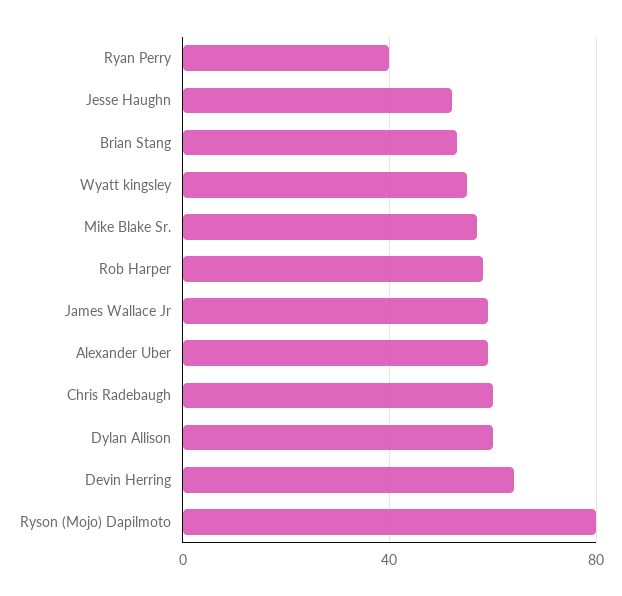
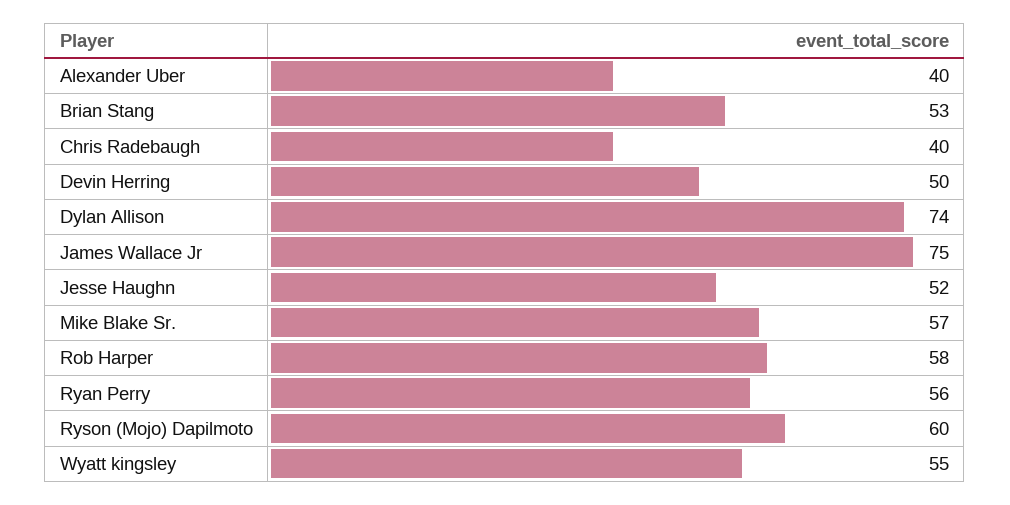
Ryan Perry: 40 -> 56
James Wallace Jr: 60 -> 75
Alexander Uber: 60 -> 40
Chris Radebaugh: 60 -> 40
Dylan Allison: 60 -> 74
Devin Herring: 65 -> 50
Ryson (Mojo) Dapilmoto: 80 -> 60

